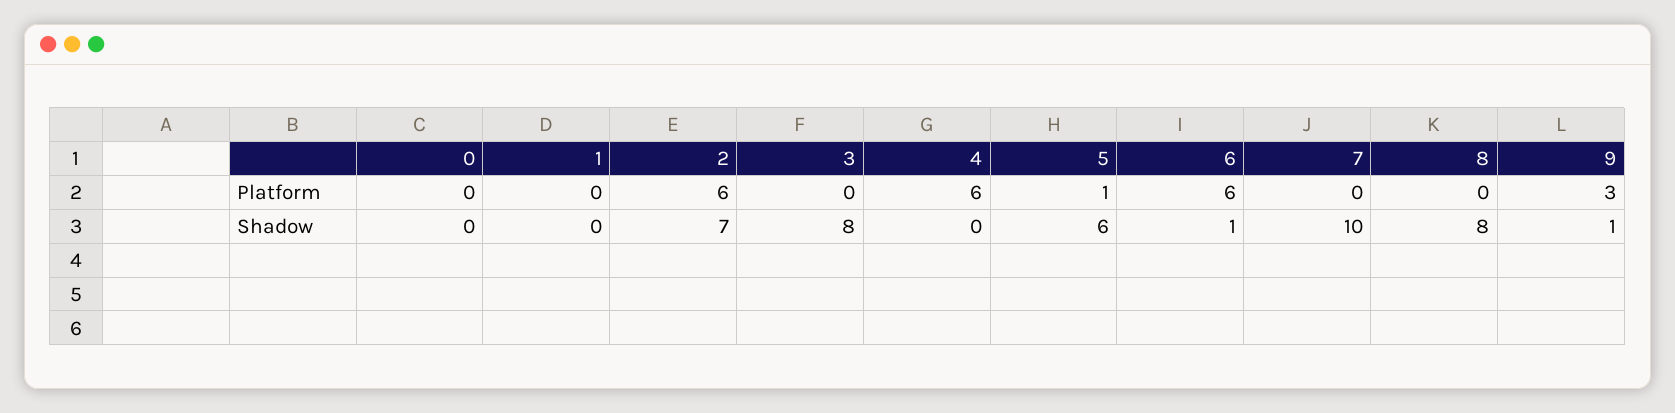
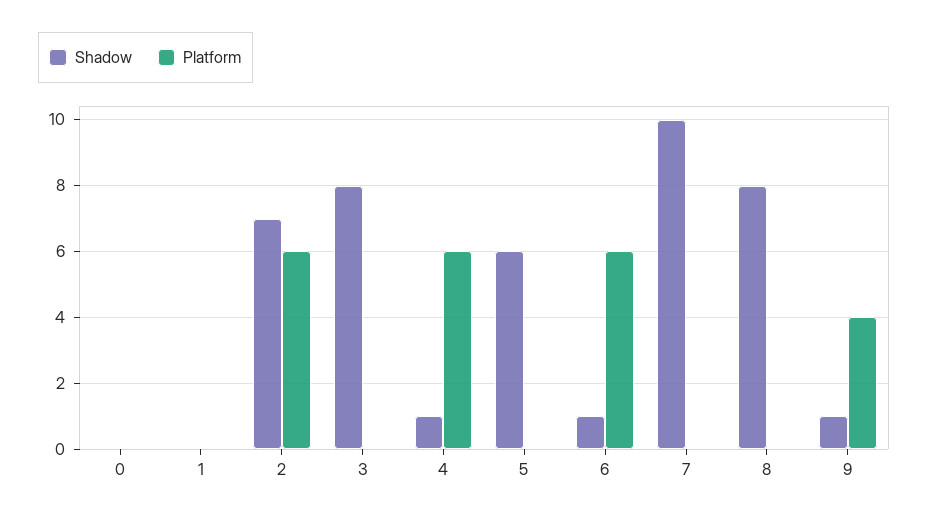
Platform, 5: 1 -> 0
Platform, 9: 3 -> 4
Shadow, 4: 0 -> 1

